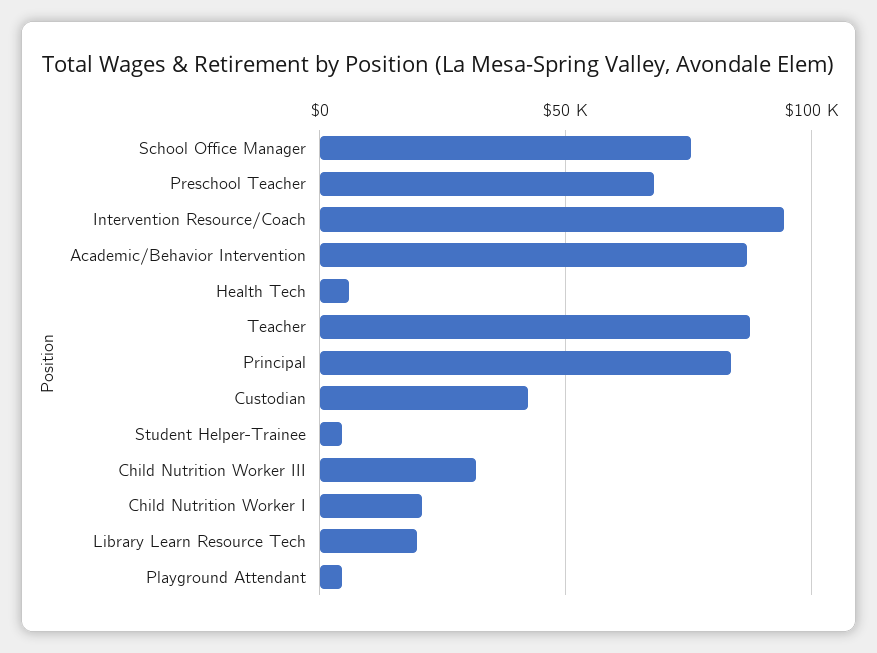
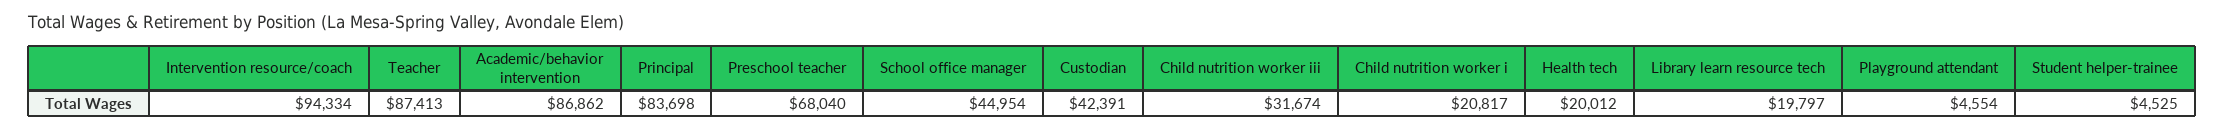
School Office Manager: 75000 -> 44954
Health Tech: 5000 -> 20012

